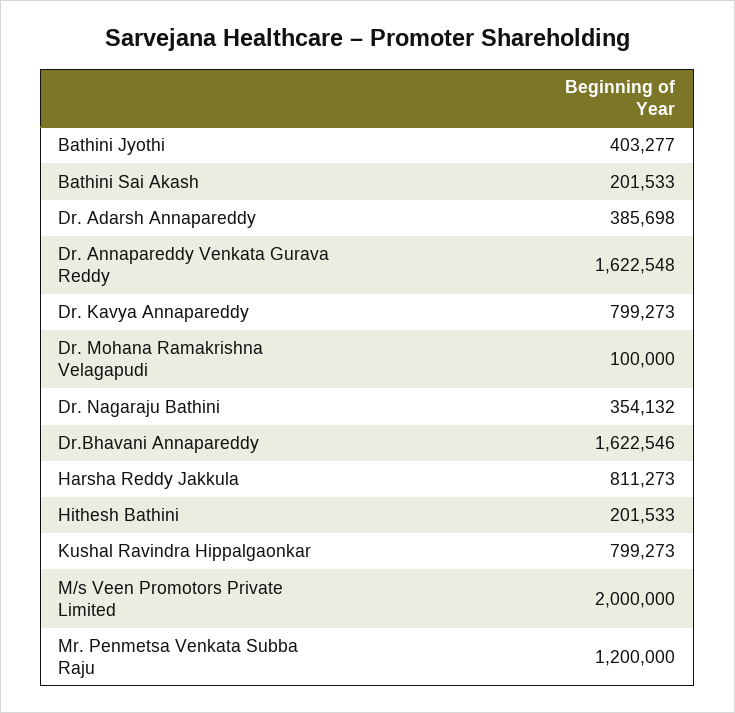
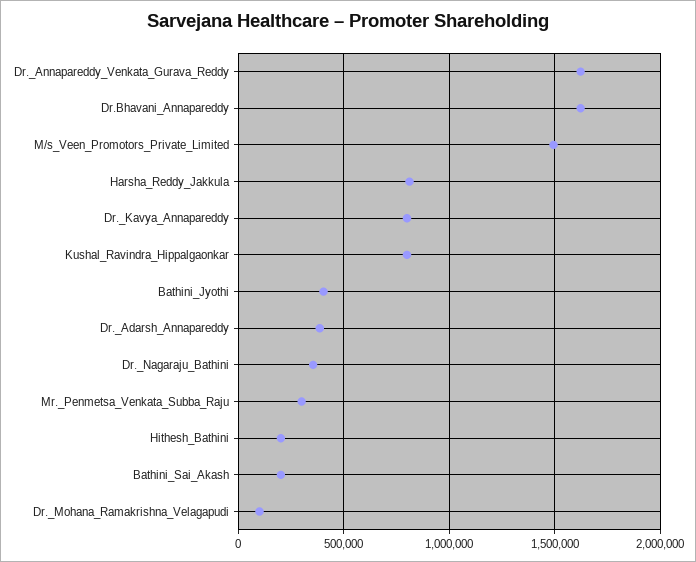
M/s Veen Promotors Private Limited: 2000000 -> 1500000
Mr. Penmetsa Venkata Subba Raju: 1200000 -> 300000

